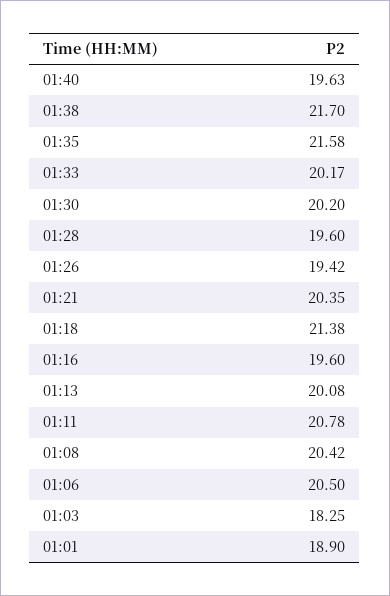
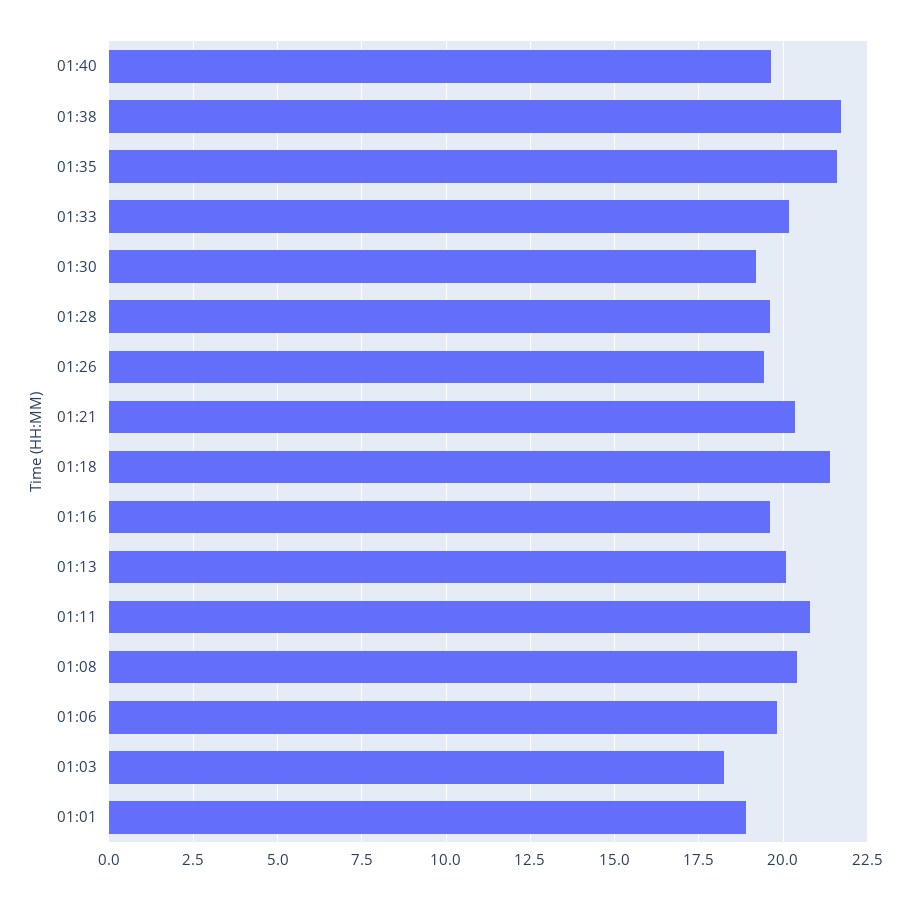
01:30: 20.2 -> 19.25
01:06: 20.5 -> 19.75

